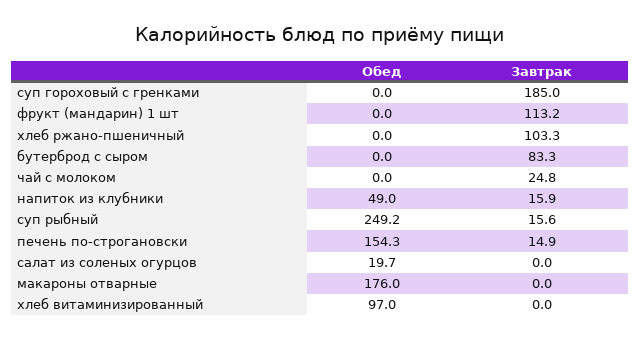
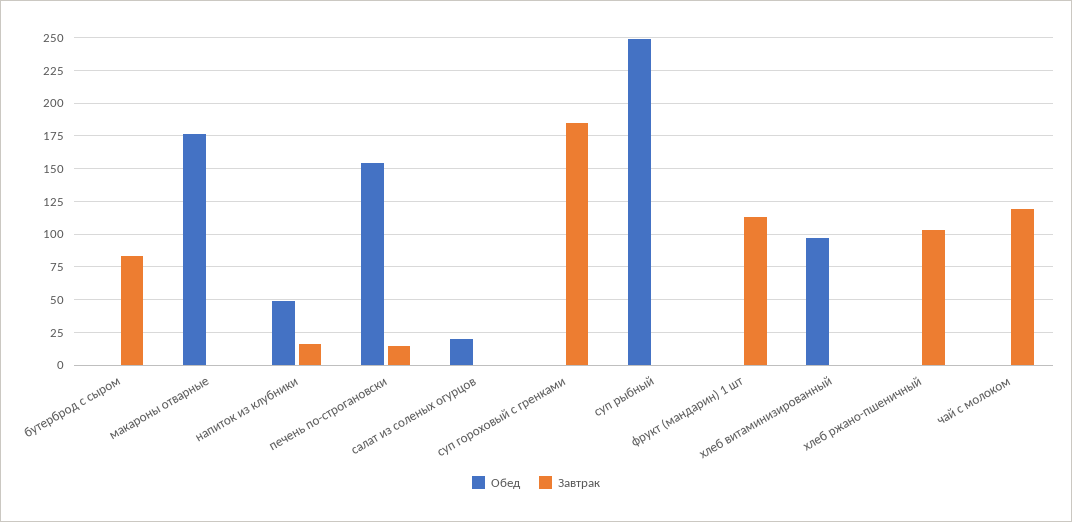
Завтрак, чай с молоком: 24.8 -> 120
Завтрак, суп рыбный: 15.6 -> 0

